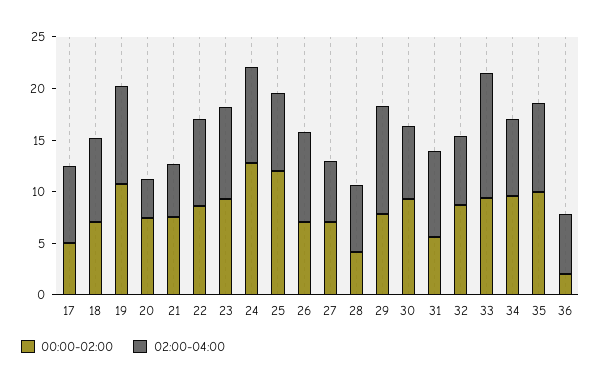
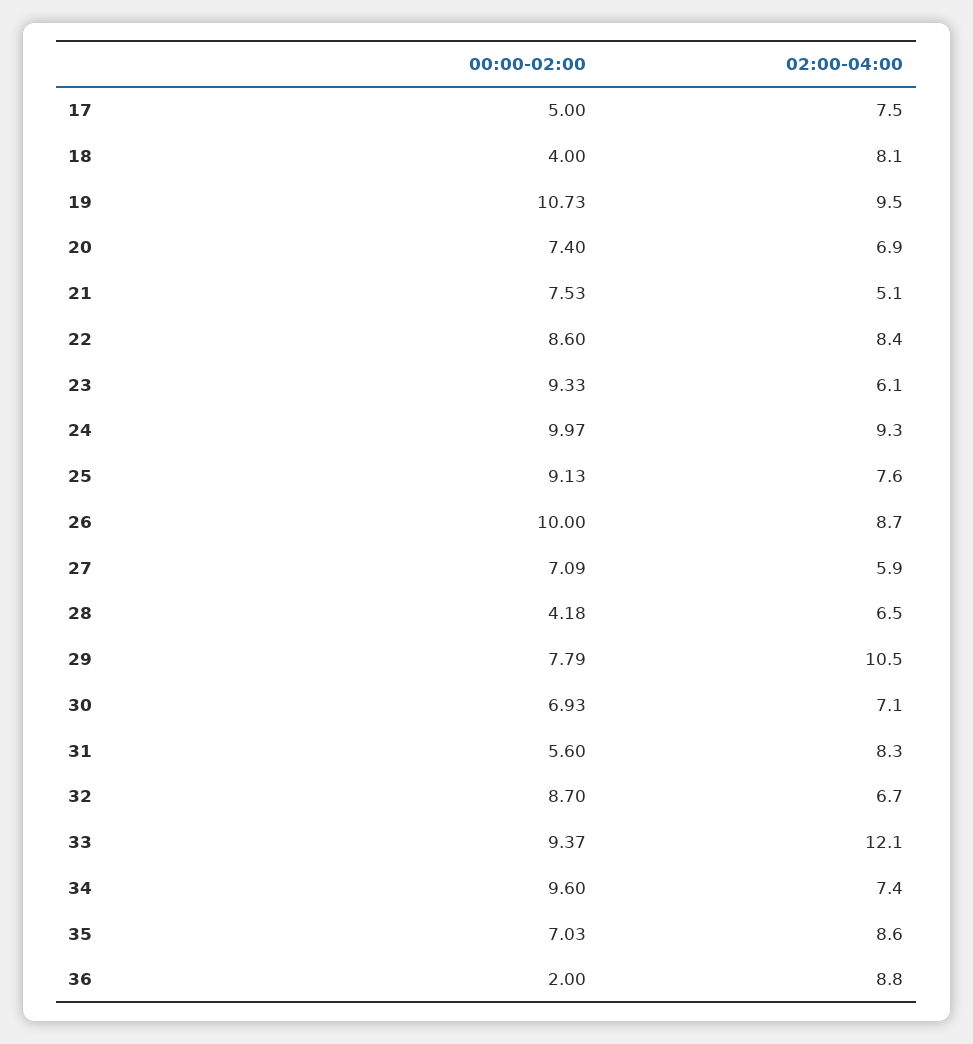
00:00-02:00, 18: 7 -> 4
02:00-04:00, 20: 4 -> 6.9
02:00-04:00, 23: 9 -> 6.1
00:00-02:00, 24: 13 -> 9.97
00:00-02:00, 25: 12 -> 9.13
00:00-02:00, 26: 7 -> 10
00:00-02:00, 30: 9 -> 6.93
00:00-02:00, 35: 10 -> 7.03
02:00-04:00, 36: 6 -> 8.8

